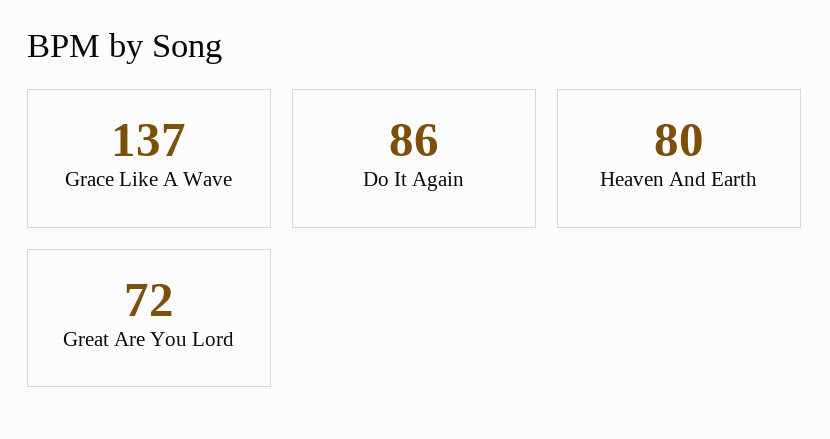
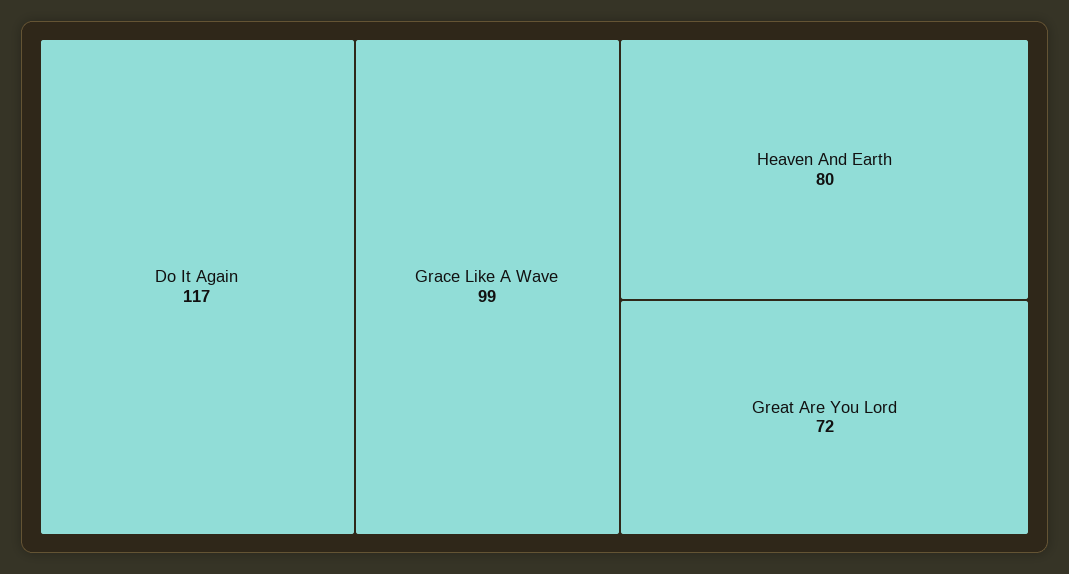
Grace Like A Wave: 137 -> 99
Do It Again: 86 -> 117

